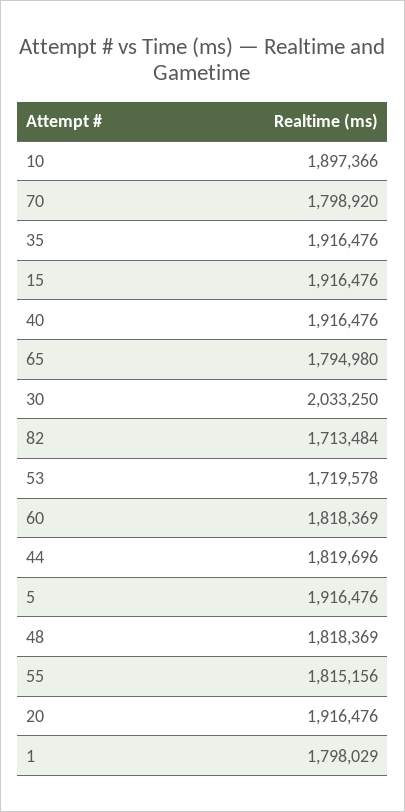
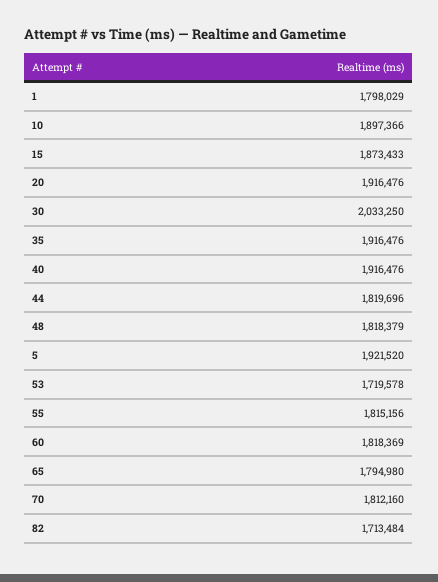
70: 1798920 -> 1812160
15: 1916476 -> 1873433
5: 1916476 -> 1921520
48: 1818369 -> 1818379

